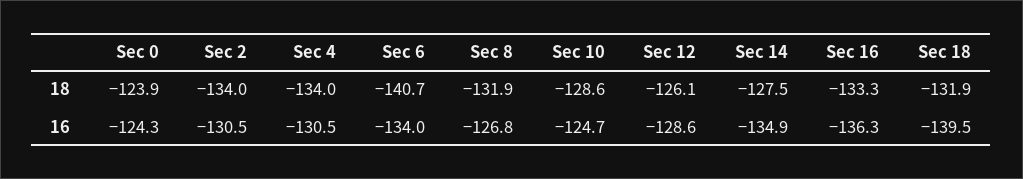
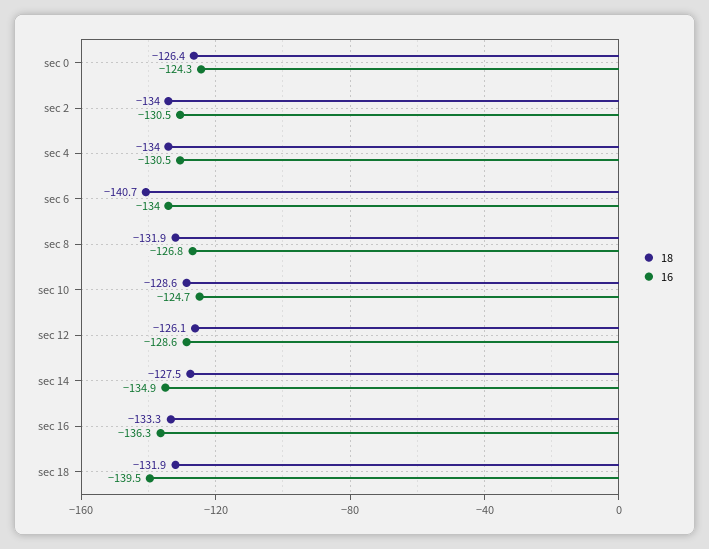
18, Sec 0: -123.9 -> -126.4

